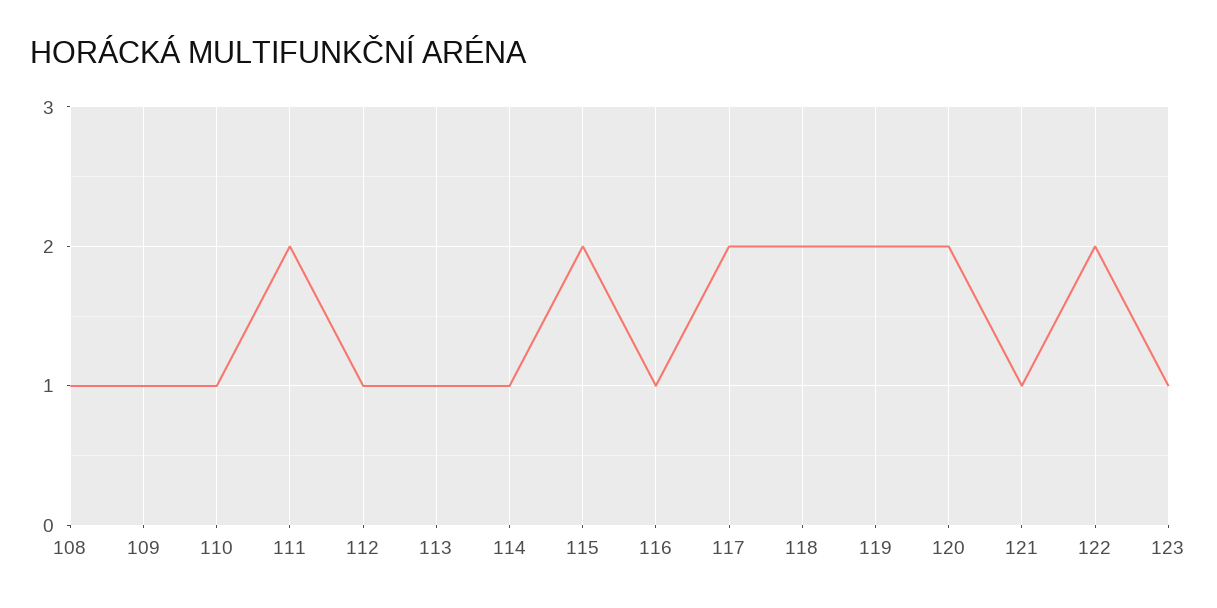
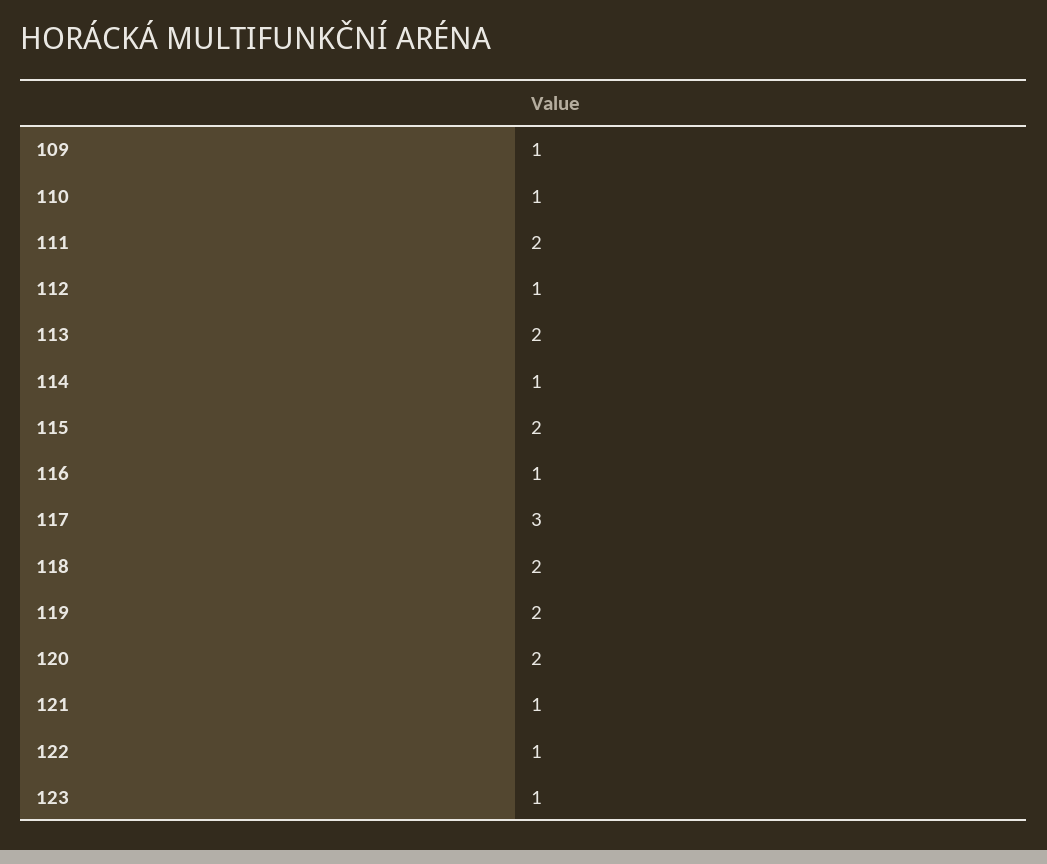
108: 1 -> none
113: 1 -> 2
117: 2 -> 3
122: 2 -> 1

